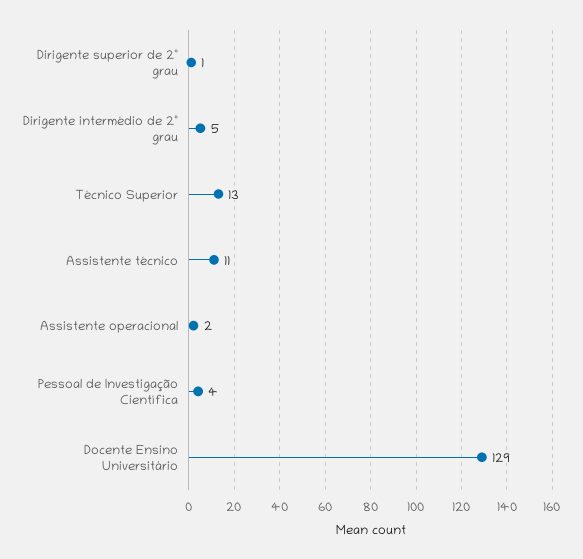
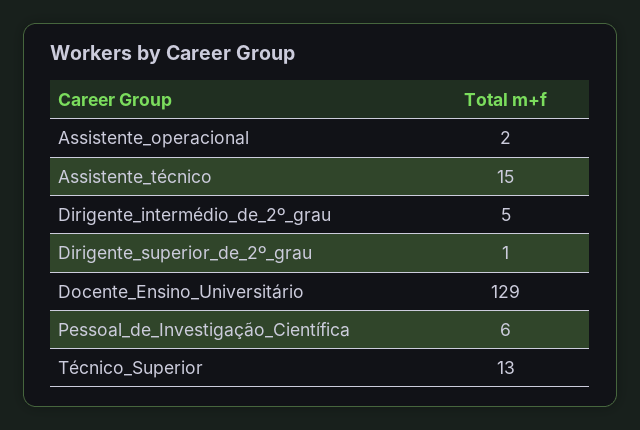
Assistente técnico: 11 -> 15
Pessoal de Investigação Científica: 4 -> 6

